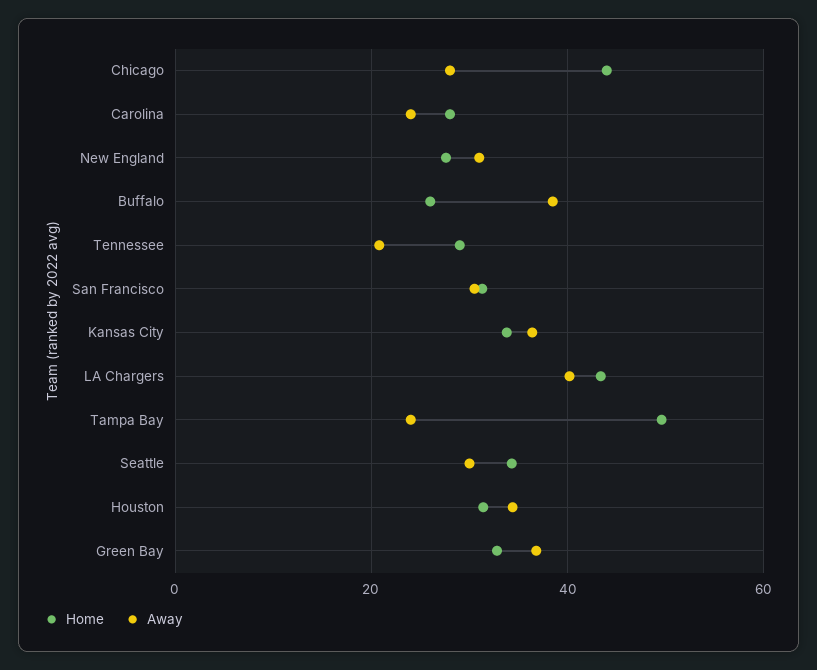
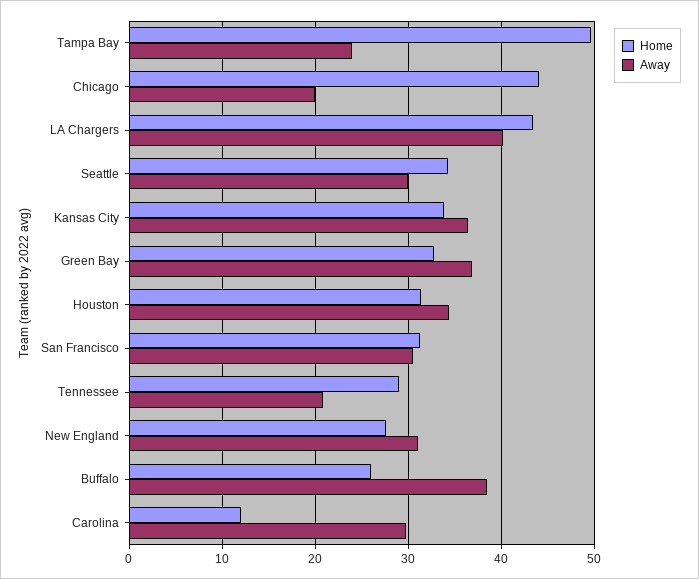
Away, Chicago: 28 -> 20
Home, Carolina: 28 -> 12
Away, Carolina: 24 -> 30

